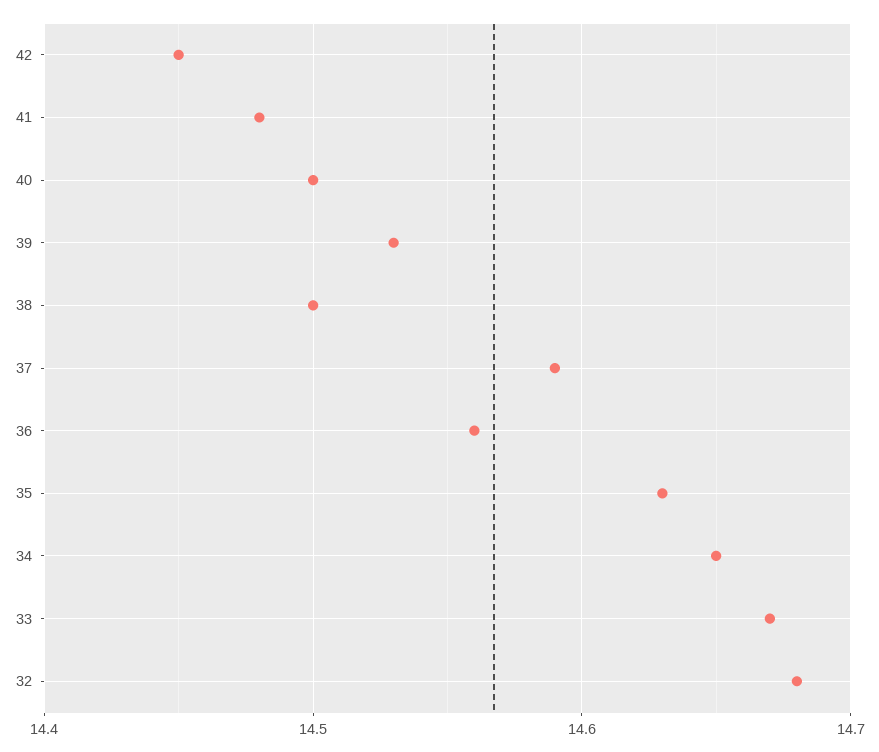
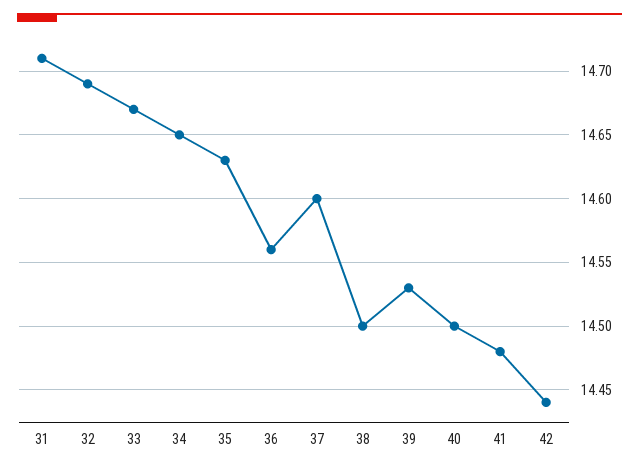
42: 14.45 -> 14.44
37: 14.59 -> 14.6
32: 14.68 -> 14.69
31: none -> 14.71

